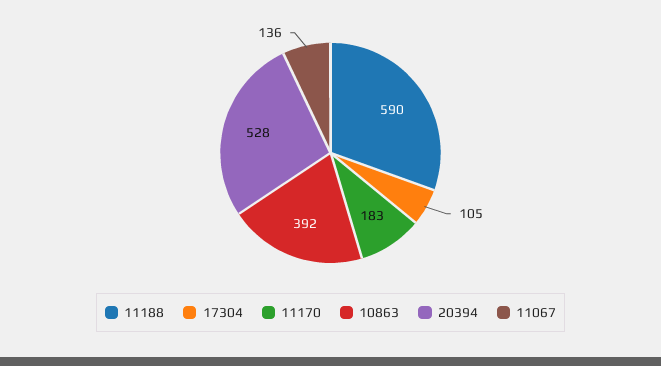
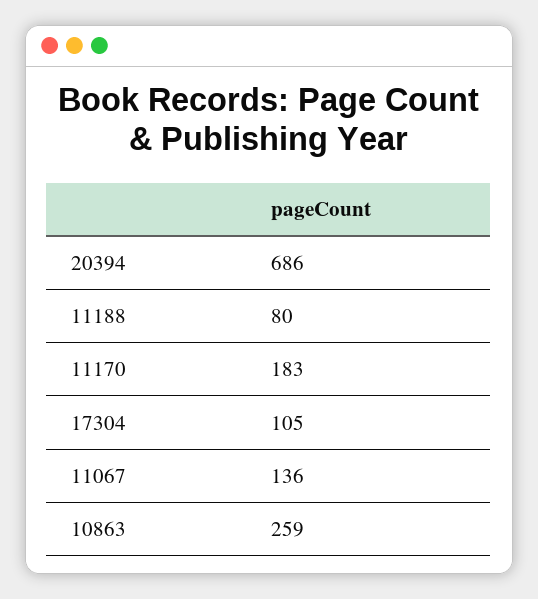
11188: 590 -> 80
10863: 392 -> 259
20394: 528 -> 686

